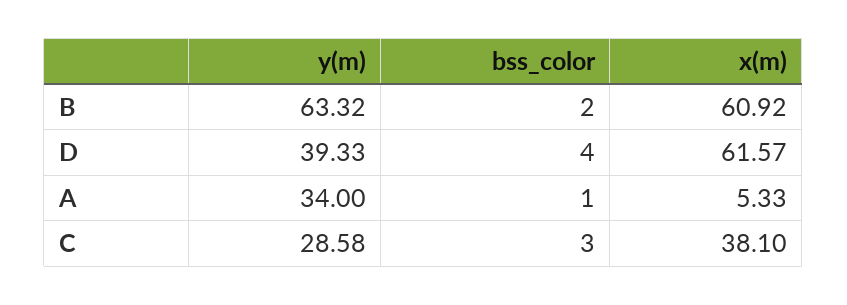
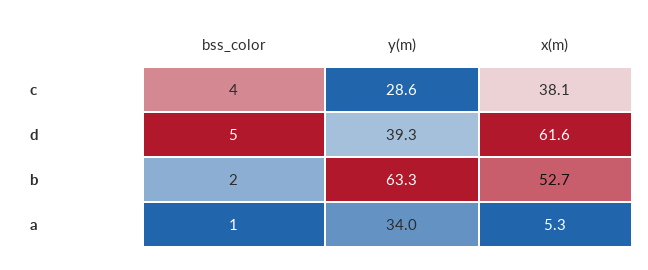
x(m), B: 60.92 -> 52.7
bss_color, D: 4 -> 5
bss_color, C: 3 -> 4

